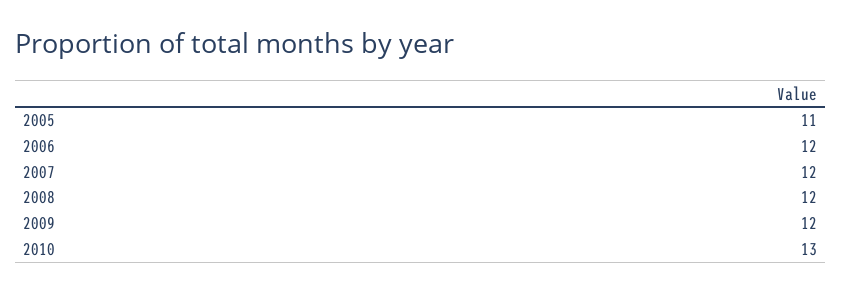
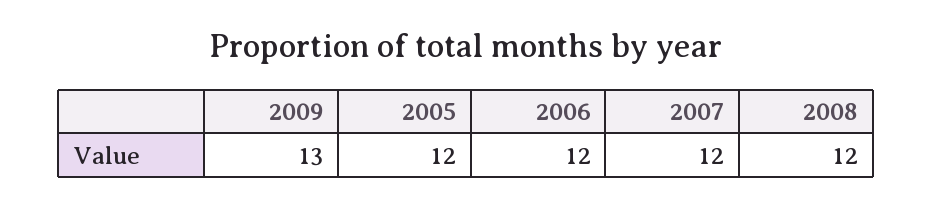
2005: 11 -> 12
2009: 12 -> 13
2010: 13 -> none

